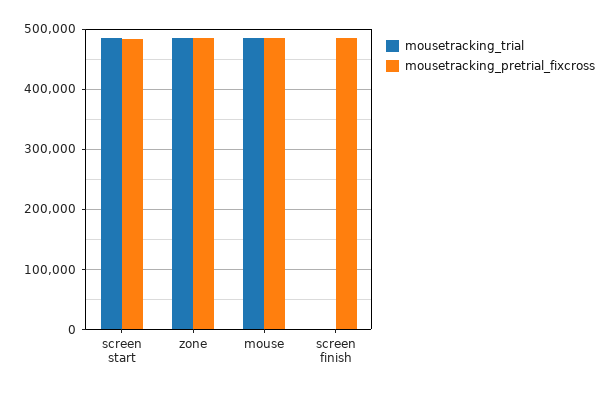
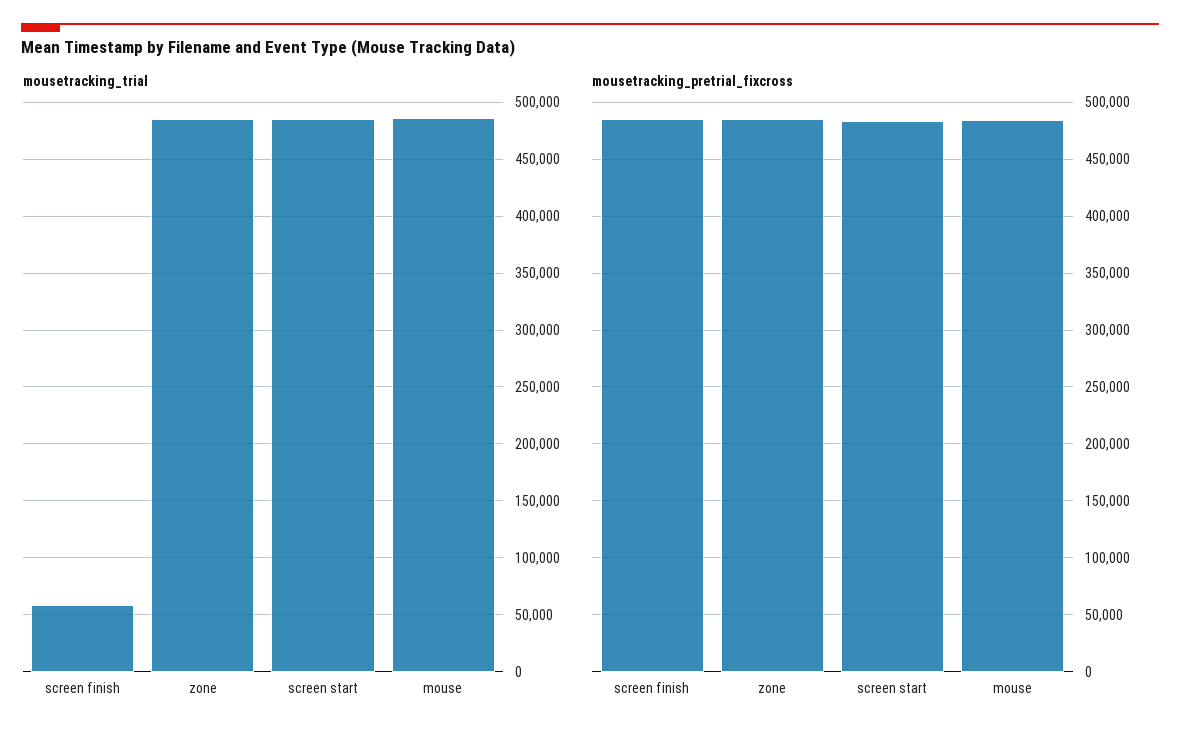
mousetracking_trial, screen finish: 0 -> 60000

